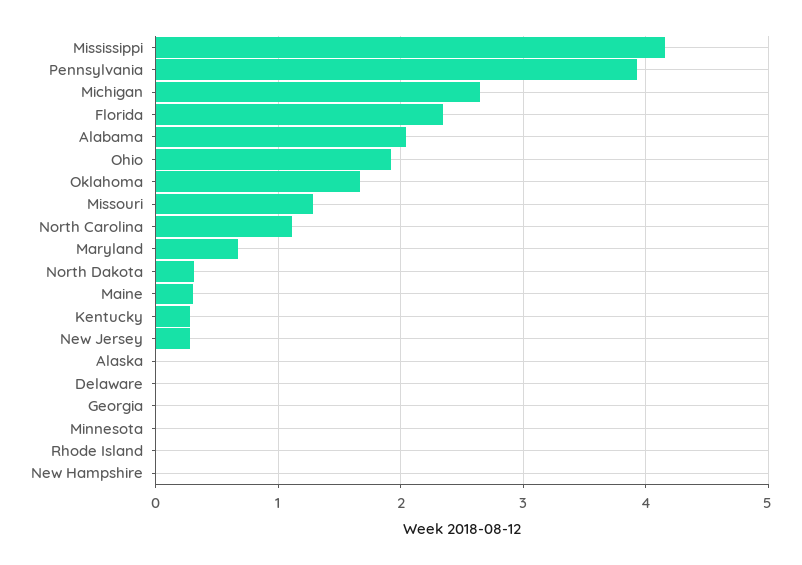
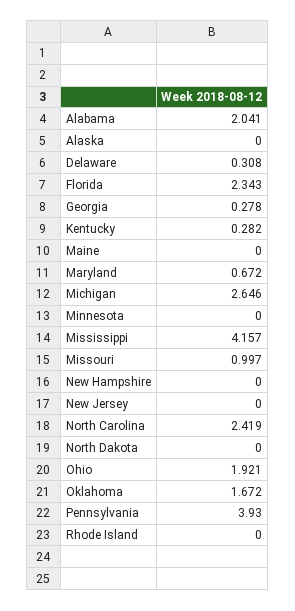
Missouri: 1.3 -> 0.997
North Carolina: 1.1 -> 2.419
North Dakota: 0.3 -> 0
Maine: 0.3 -> 0
New Jersey: 0.3 -> 0
Delaware: 0 -> 0.308
Georgia: 0 -> 0.278

